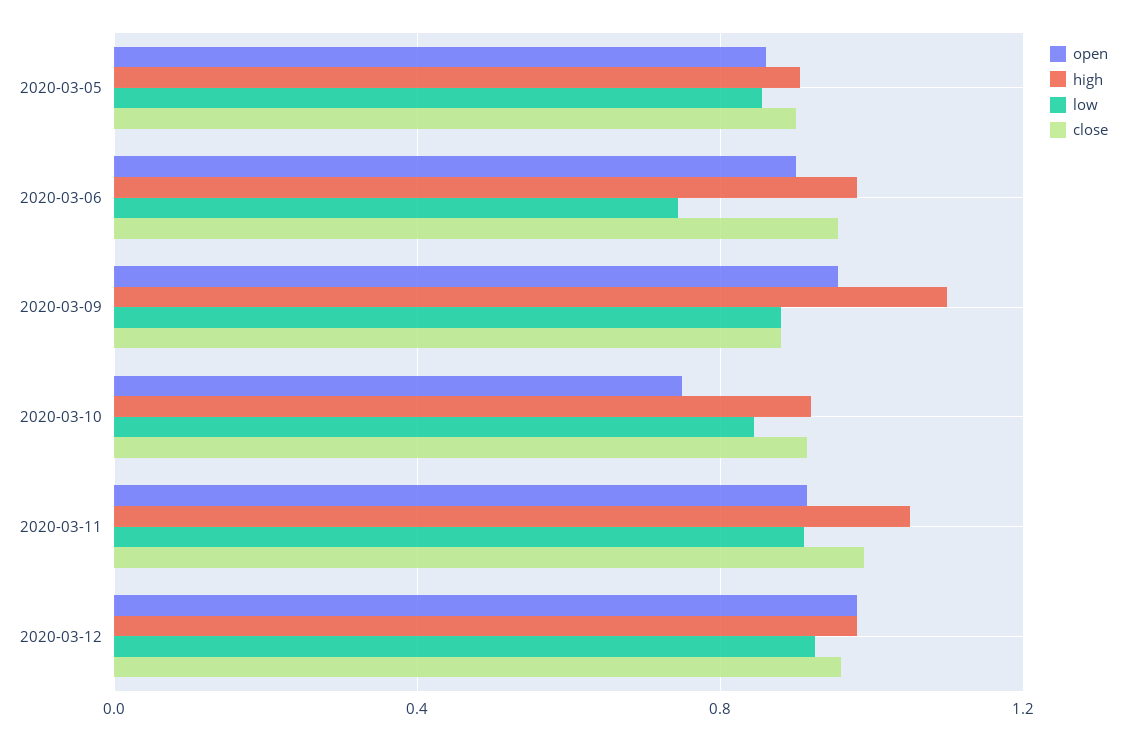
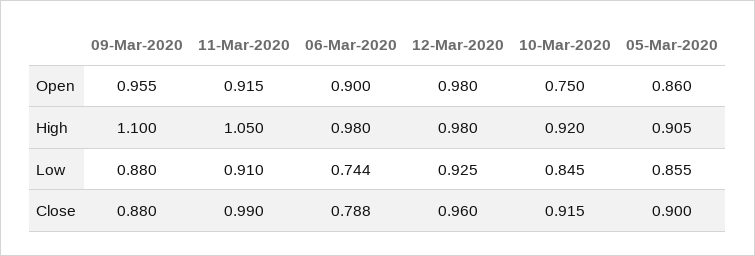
close, 2020-03-06: 0.95 -> 0.788

